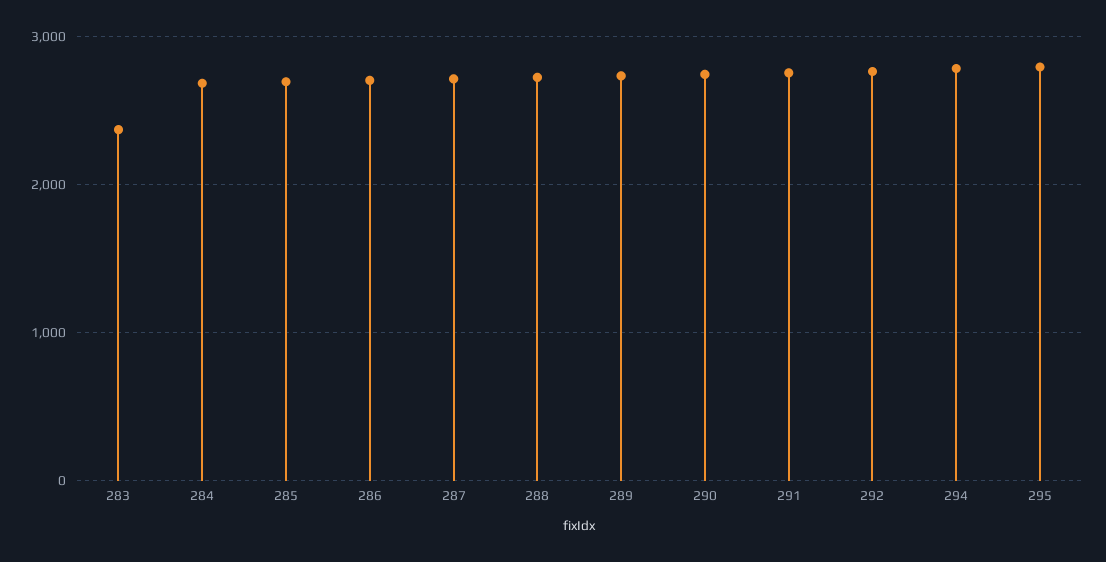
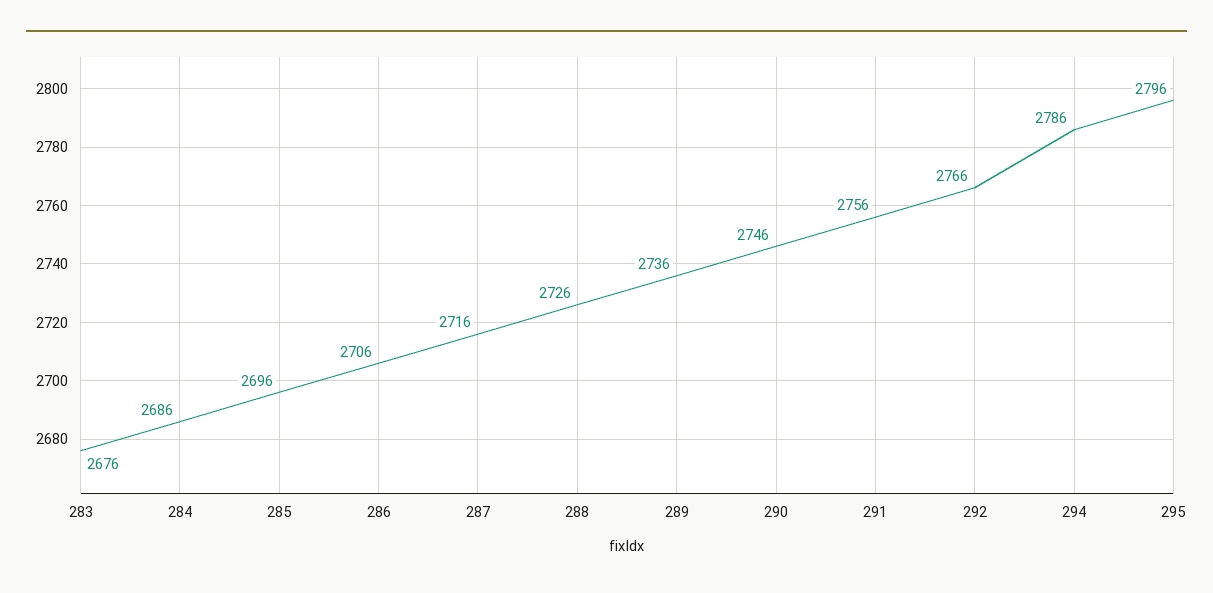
283: 2400 -> 2676

